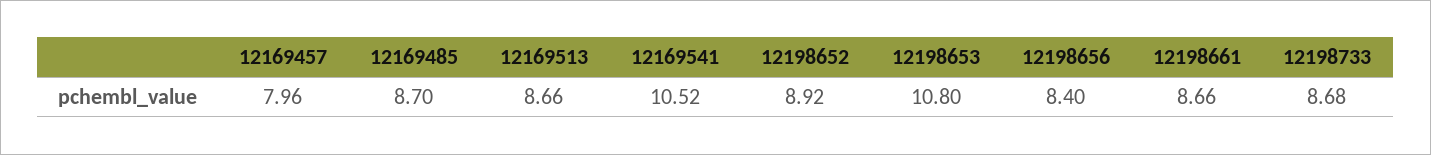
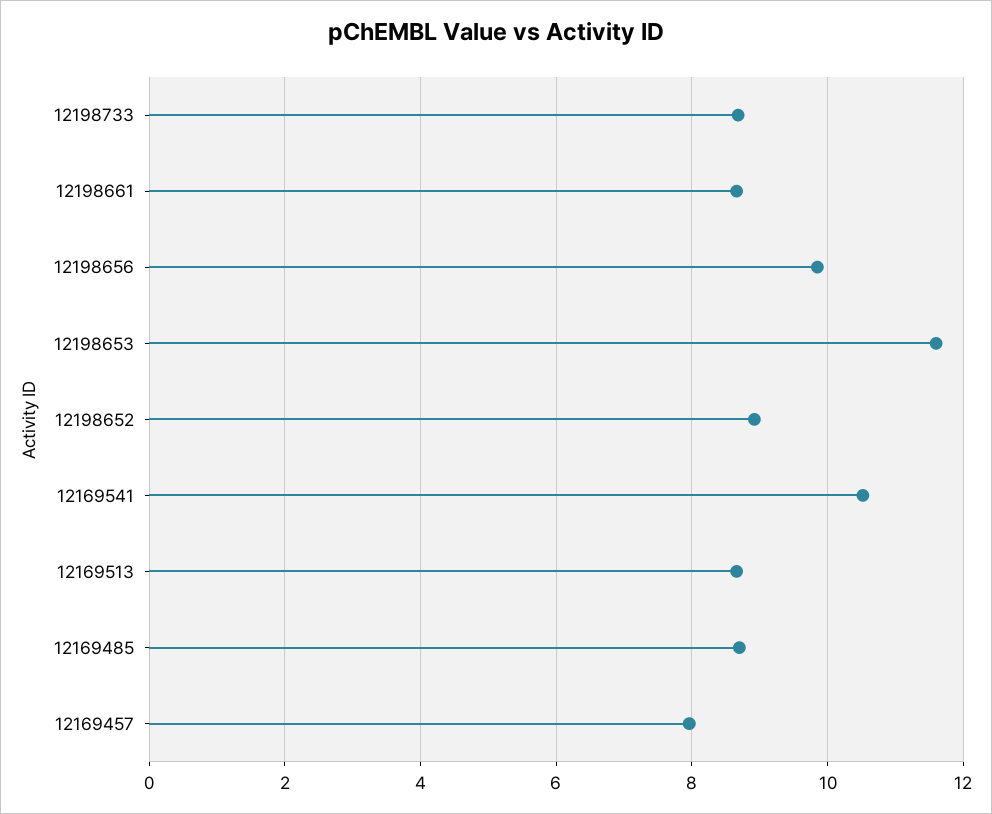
12198653: 10.8 -> 11.6
12198656: 8.4 -> 9.8

